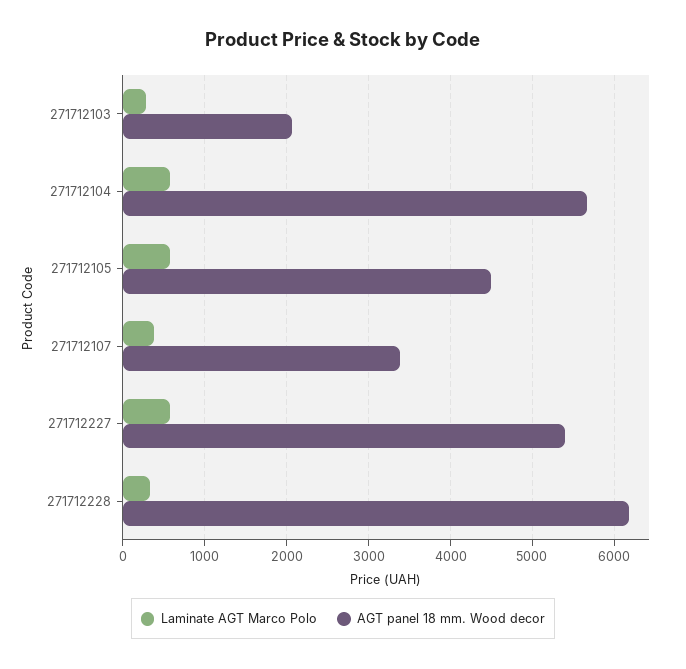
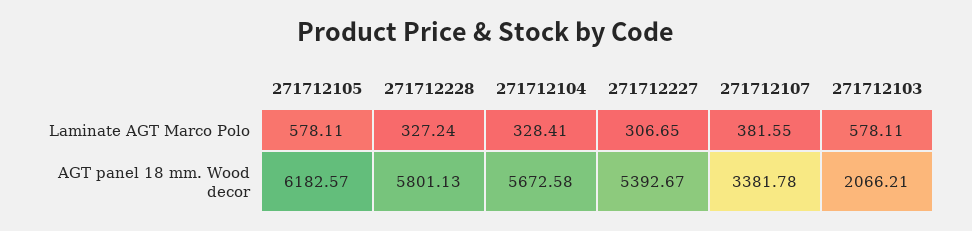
Laminate AGT Marco Polo, 271712103: 300 -> 578.11
Laminate AGT Marco Polo, 271712104: 600 -> 328.41
AGT panel 18 mm. Wood decor, 271712105: 4500 -> 6182.57
Laminate AGT Marco Polo, 271712227: 600 -> 306.65
AGT panel 18 mm. Wood decor, 271712228: 6200 -> 5801.13

